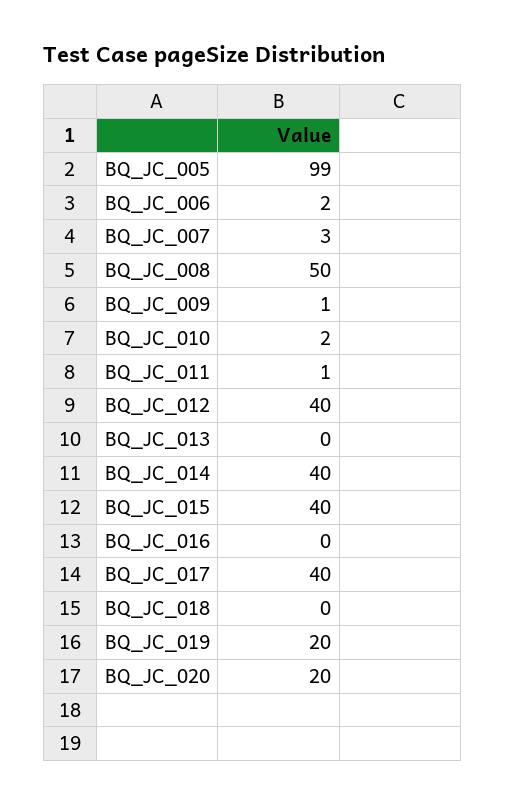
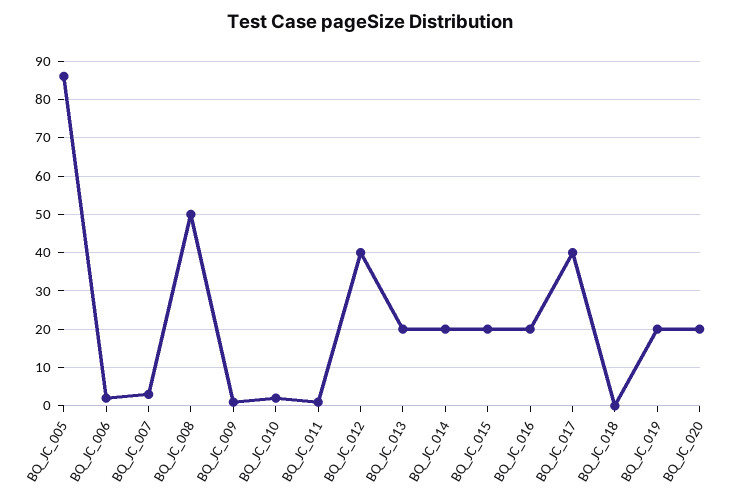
BQ_JC_005: 99 -> 85
BQ_JC_013: 0 -> 20
BQ_JC_014: 40 -> 20
BQ_JC_015: 40 -> 20
BQ_JC_016: 0 -> 20

